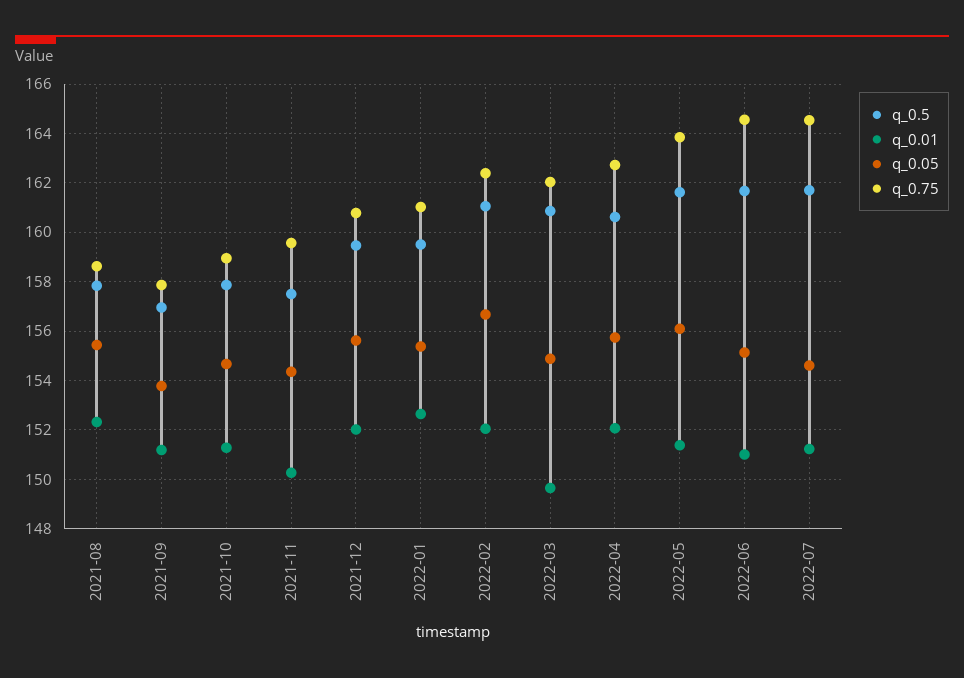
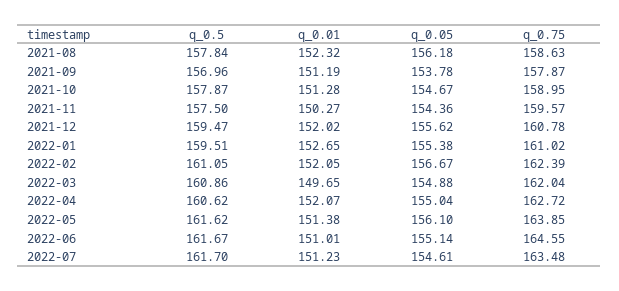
q_0.05, 2021-08: 155.5 -> 156.18
q_0.05, 2022-04: 155.75 -> 155.04
q_0.75, 2022-07: 164.5 -> 163.48

